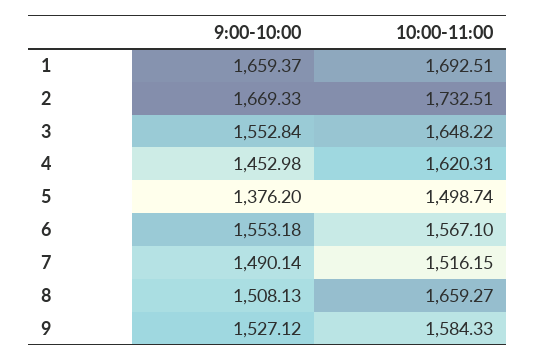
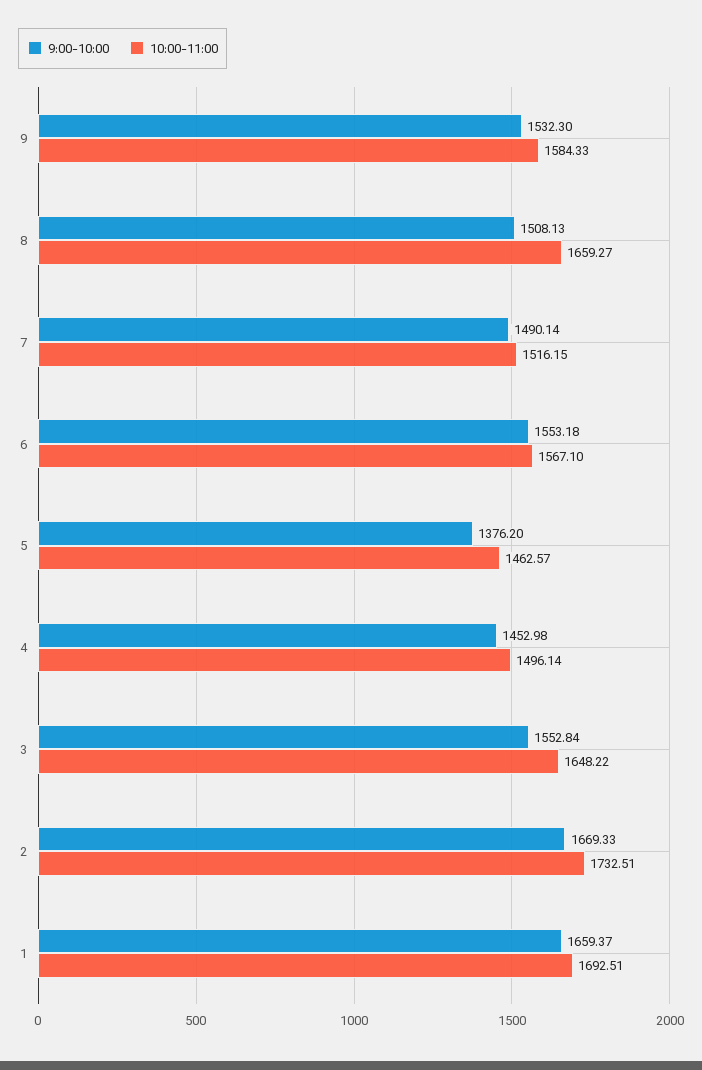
10:00-11:00, 4: 1620.31 -> 1496.14
10:00-11:00, 5: 1498.74 -> 1462.57
9:00-10:00, 9: 1527.12 -> 1532.3

